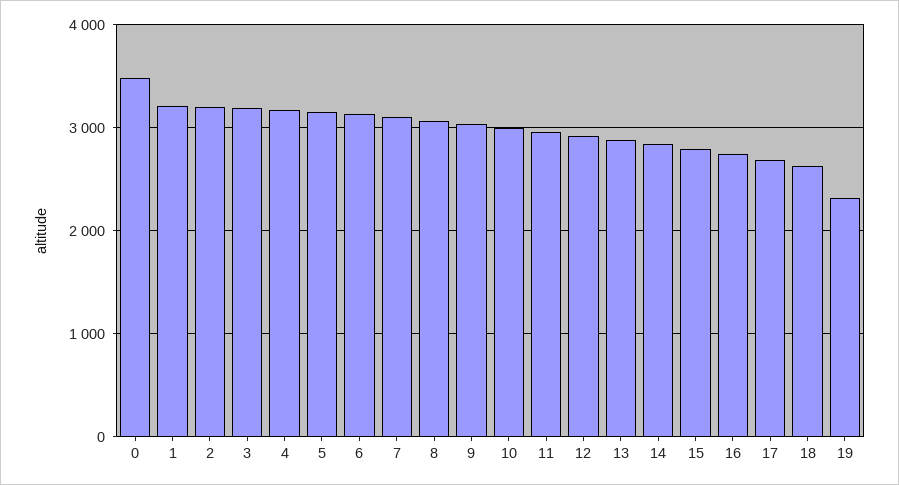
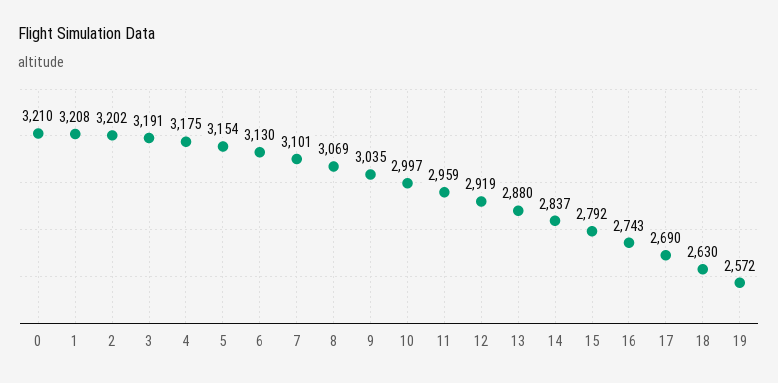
0: 3500 -> 3210
19: 2300 -> 2572

